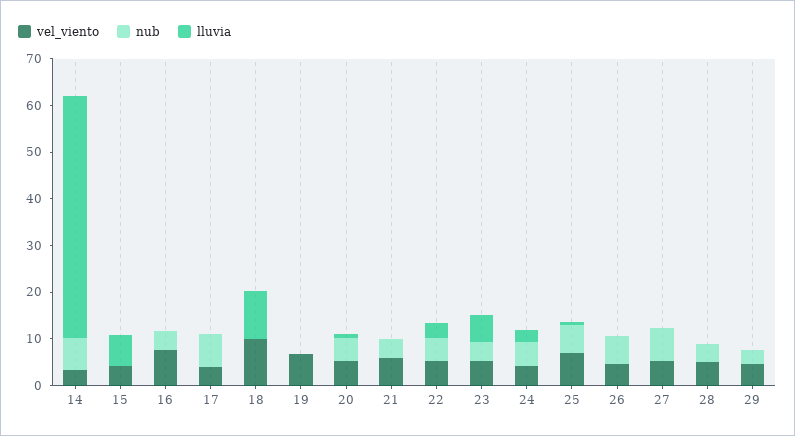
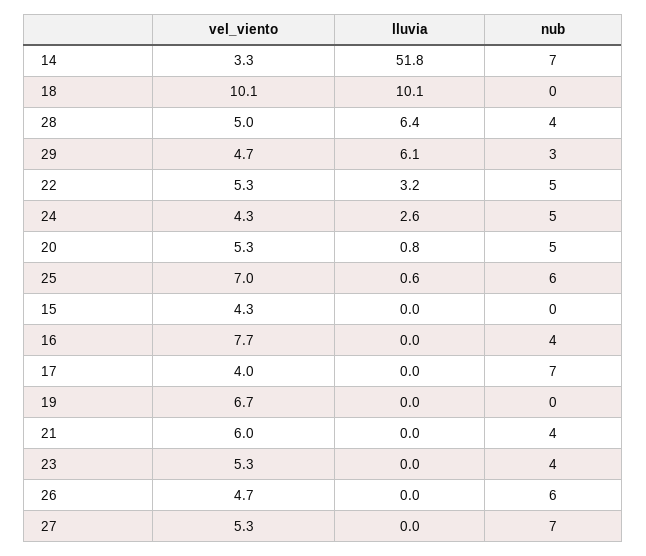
lluvia, 15: 6 -> 0
lluvia, 23: 6 -> 0
lluvia, 28: 0 -> 6.4
lluvia, 29: 0 -> 6.1

